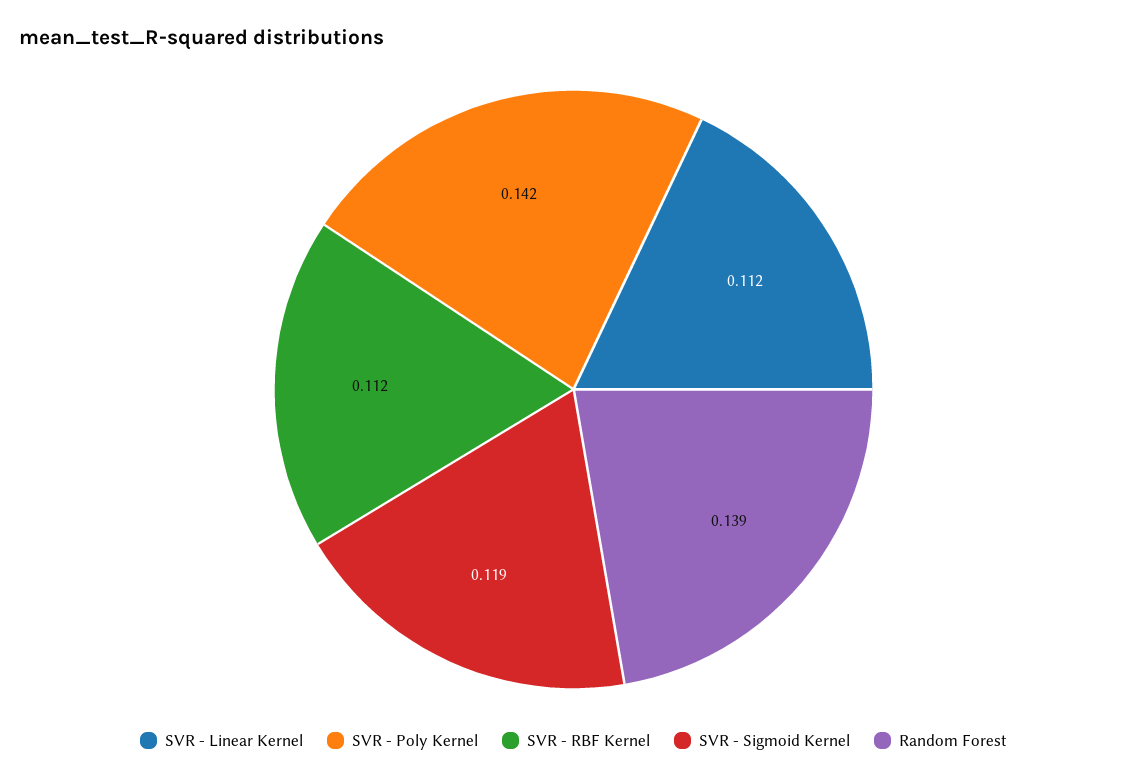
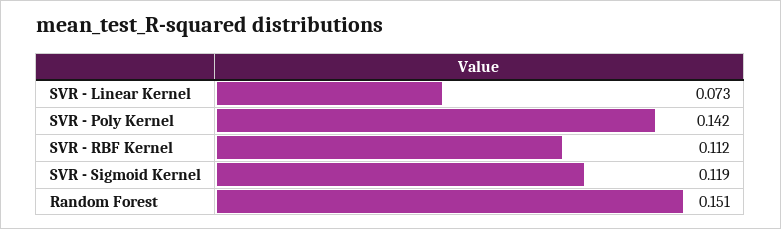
SVR - Linear Kernel: 0.112 -> 0.073
Random Forest: 0.139 -> 0.151

